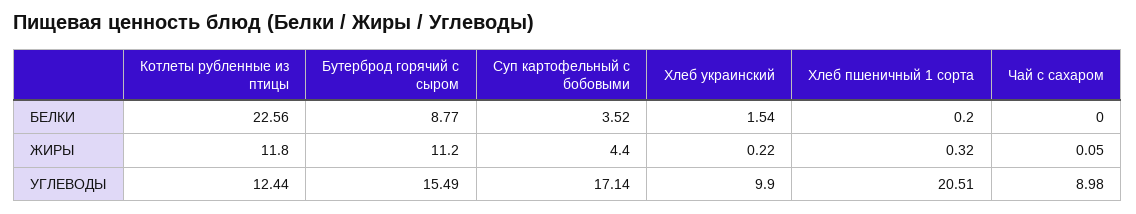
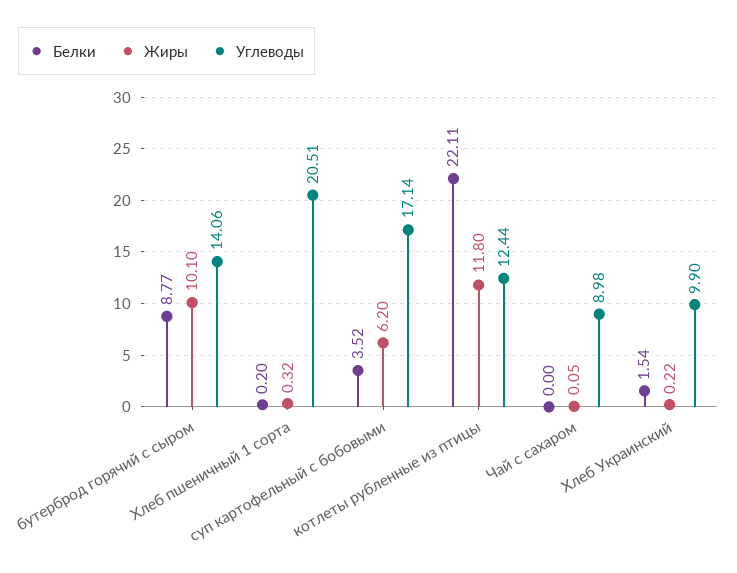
БЕЛКИ, Котлеты рубленные из птицы: 22.56 -> 22.11
ЖИРЫ, Бутерброд горячий с сыром: 11.2 -> 10.1
ЖИРЫ, Суп картофельный с бобовыми: 4.4 -> 6.2
УГЛЕВОДЫ, Бутерброд горячий с сыром: 15.49 -> 14.06

